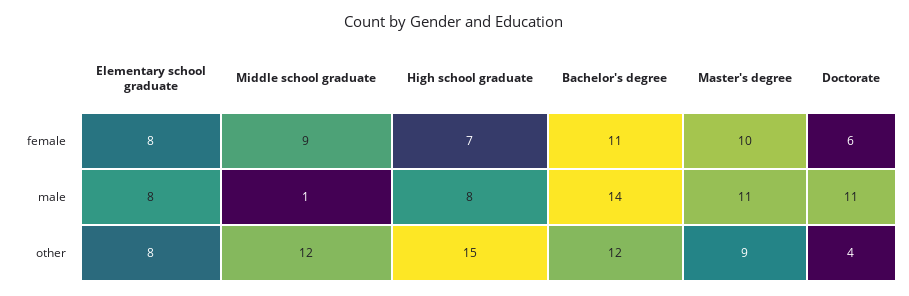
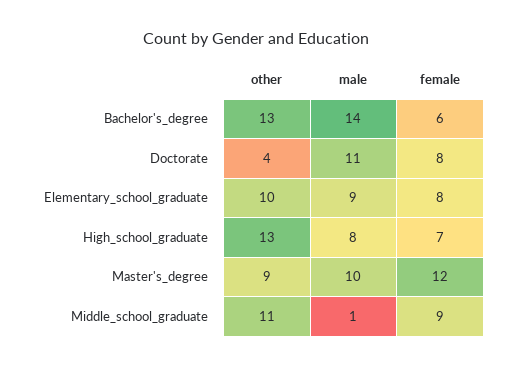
Bachelor's degree, female: 11 -> 6
Master's degree, female: 10 -> 12
Doctorate, female: 6 -> 8
Elementary school graduate, male: 8 -> 9
Master's degree, male: 11 -> 10
Elementary school graduate, other: 8 -> 10
Middle school graduate, other: 12 -> 11
High school graduate, other: 15 -> 13
Bachelor's degree, other: 12 -> 13

